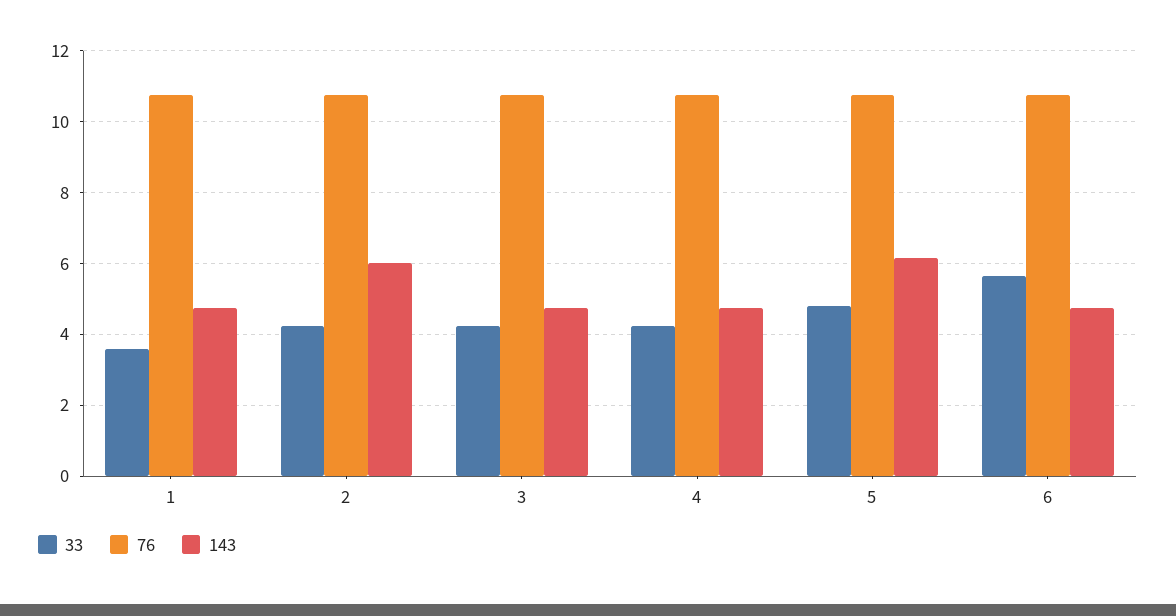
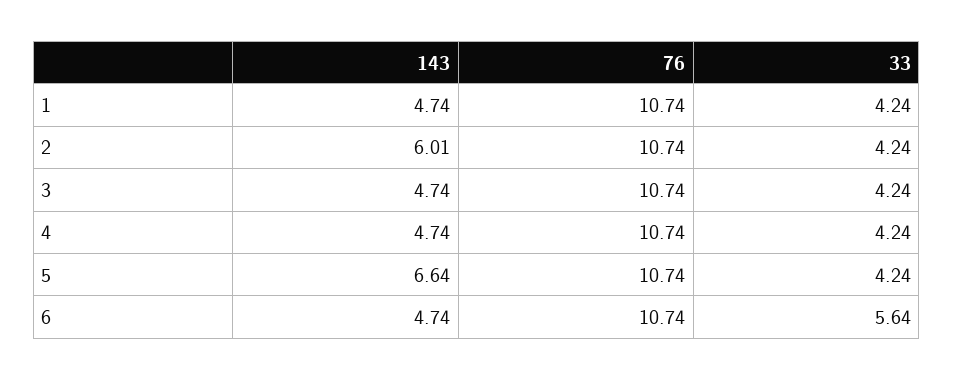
33, 1: 3.6 -> 4.24
33, 5: 4.8 -> 4.24
143, 5: 6.2 -> 6.64

